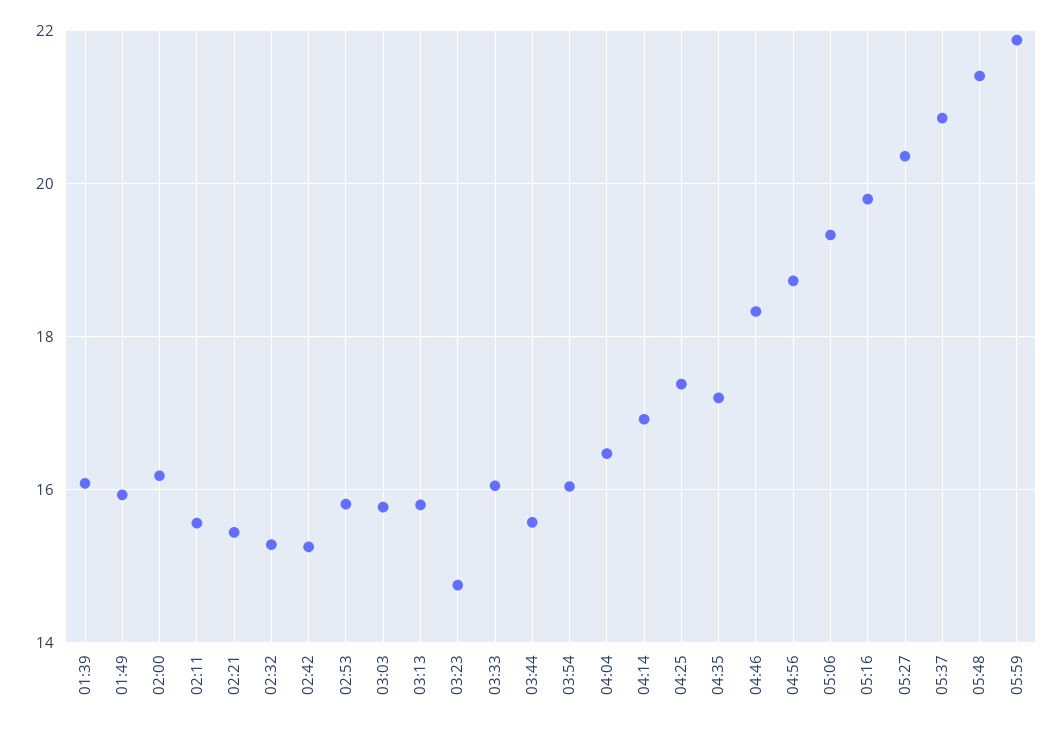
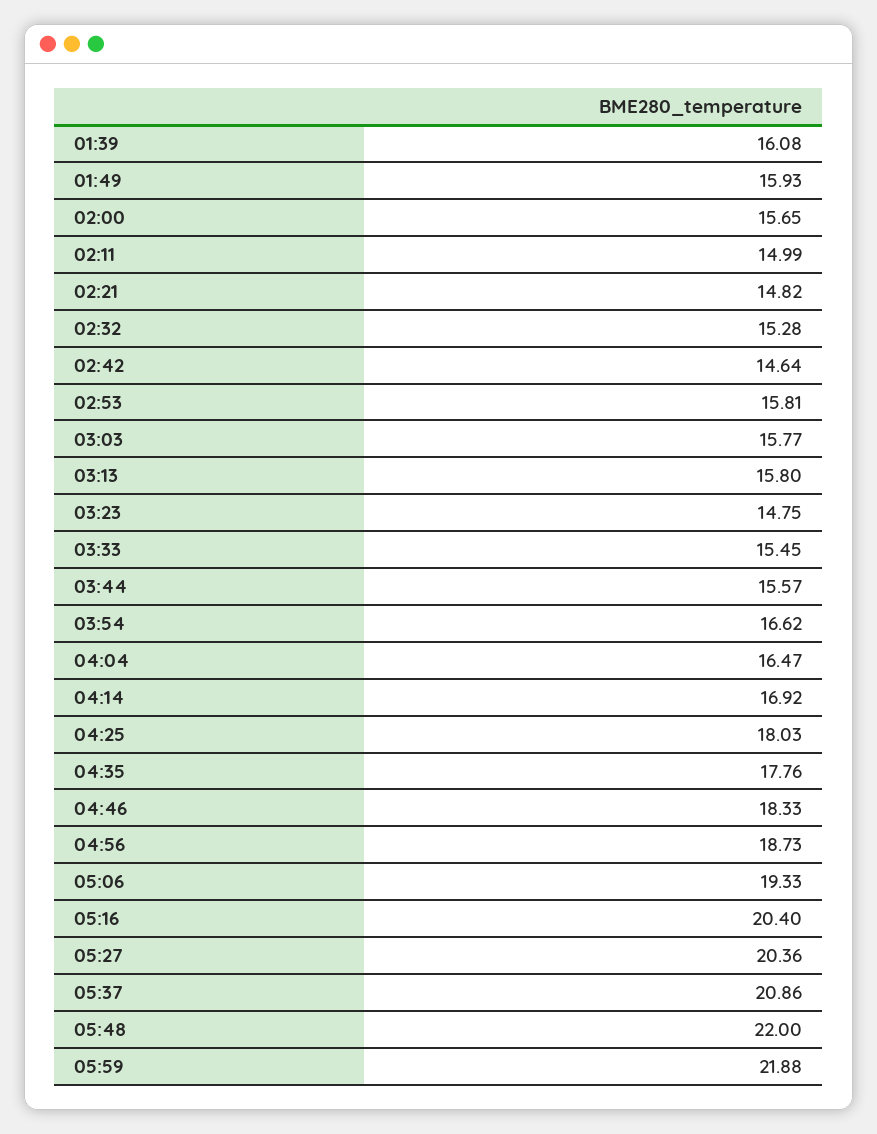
02:00: 16.2 -> 15.65
02:11: 15.6 -> 14.99
02:21: 15.4 -> 14.82
02:42: 15.2 -> 14.64
03:33: 16 -> 15.45
03:54: 16 -> 16.62
04:25: 17.4 -> 18.03
04:35: 17.2 -> 17.76
05:16: 19.8 -> 20.4
05:48: 21.4 -> 22

